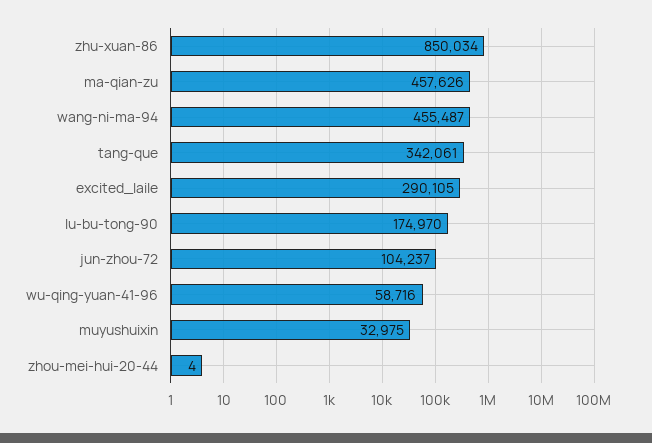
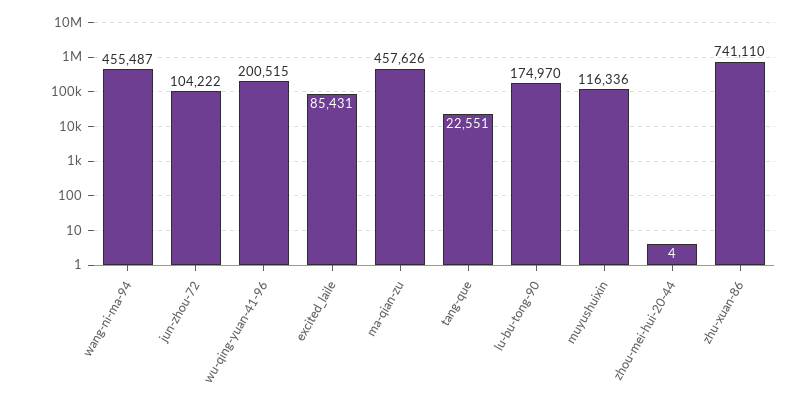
zhu-xuan-86: 850034 -> 741110
tang-que: 342061 -> 22551
excited_laile: 290105 -> 85431
jun-zhou-72: 104237 -> 104222
wu-qing-yuan-41-96: 58716 -> 200515
muyushuixin: 32975 -> 116336

